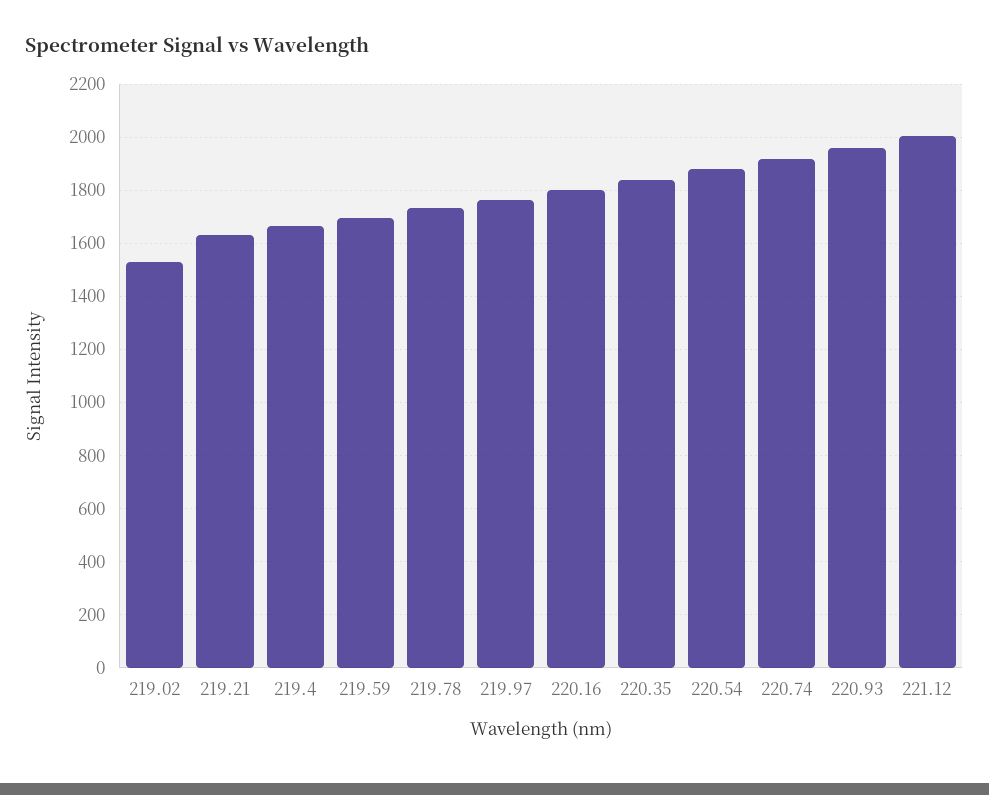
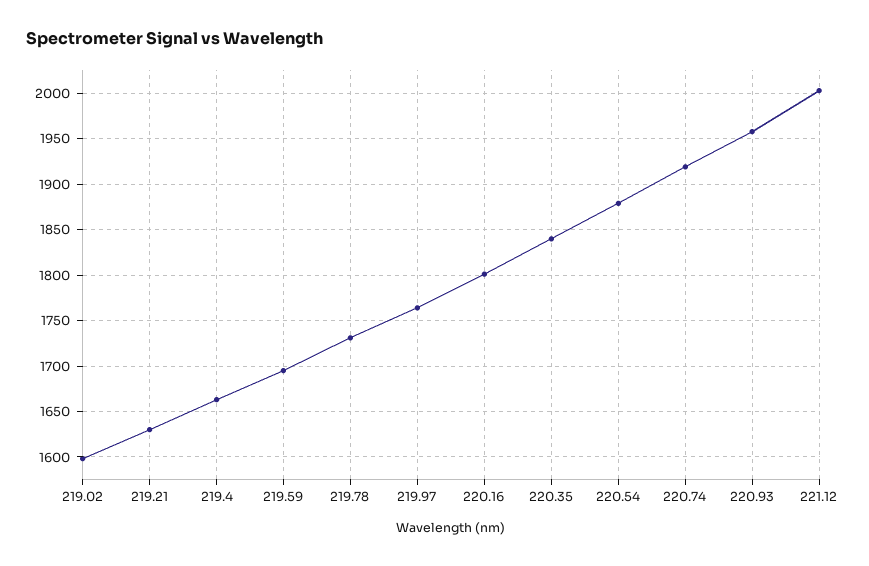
219.02: 1525 -> 1600

